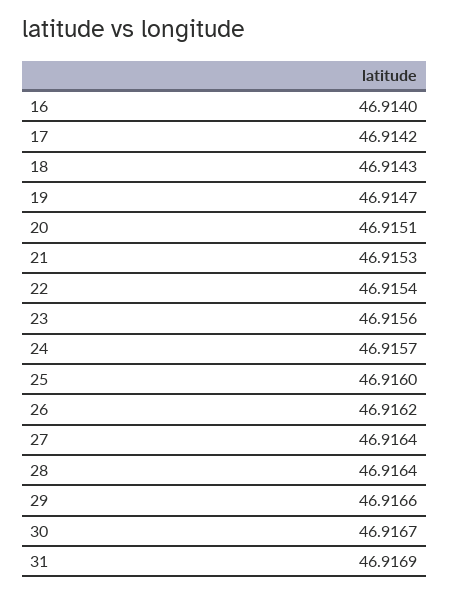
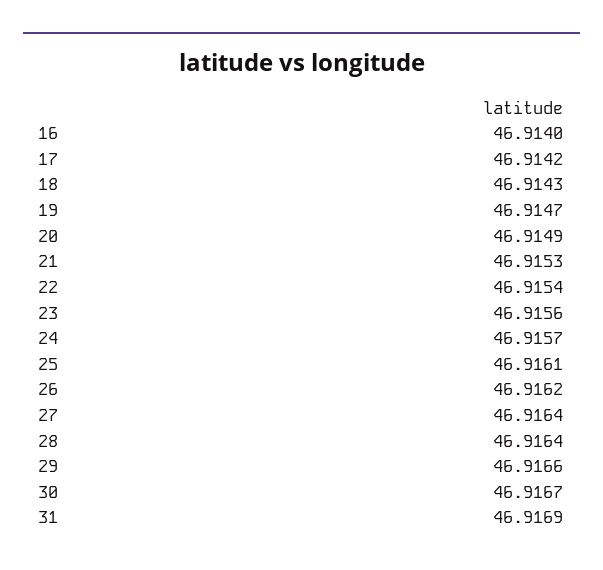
20: 46.9151 -> 46.9149
25: 46.916 -> 46.9161

